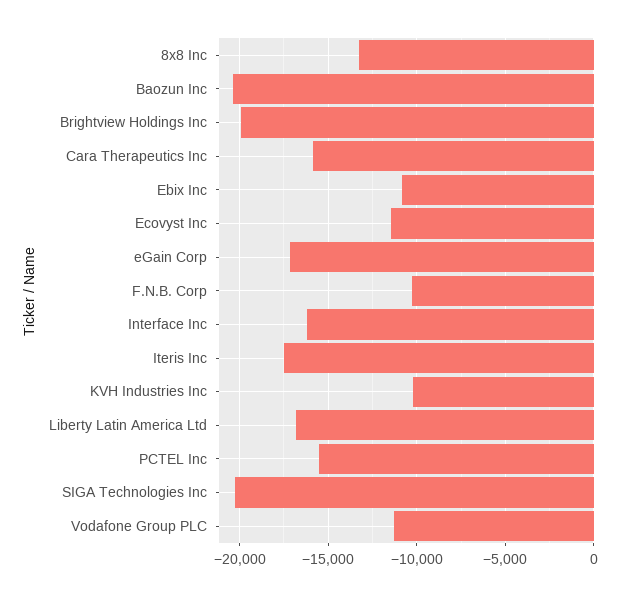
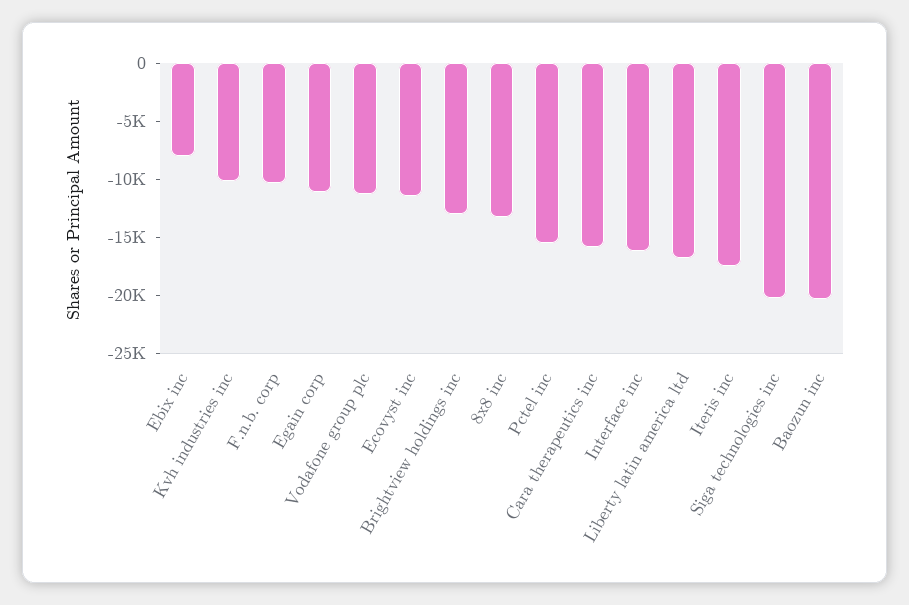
Brightview Holdings Inc: -20000 -> -13000
Ebix Inc: -11000 -> -8000
eGain Corp: -17000 -> -11000

